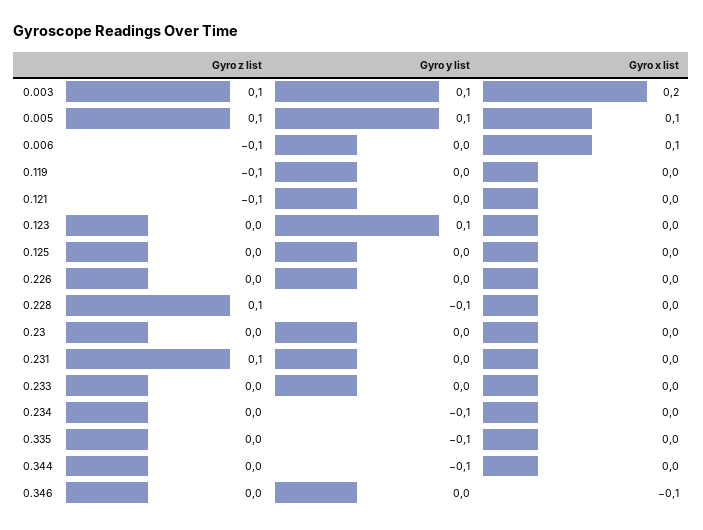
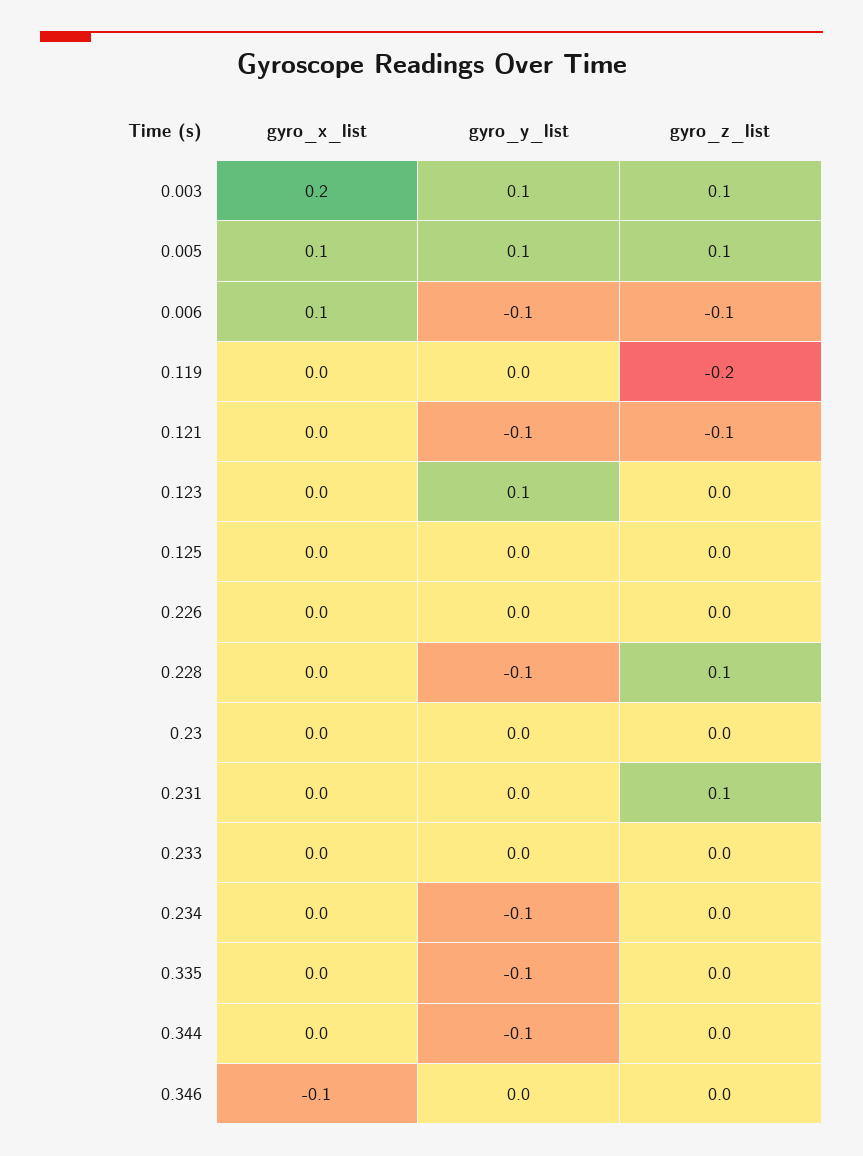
Gyro y list, 0.006: 0 -> -0.1
Gyro z list, 0.119: -0.1 -> -0.2
Gyro y list, 0.121: 0 -> -0.1

